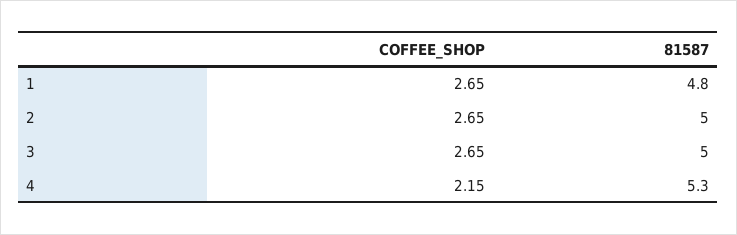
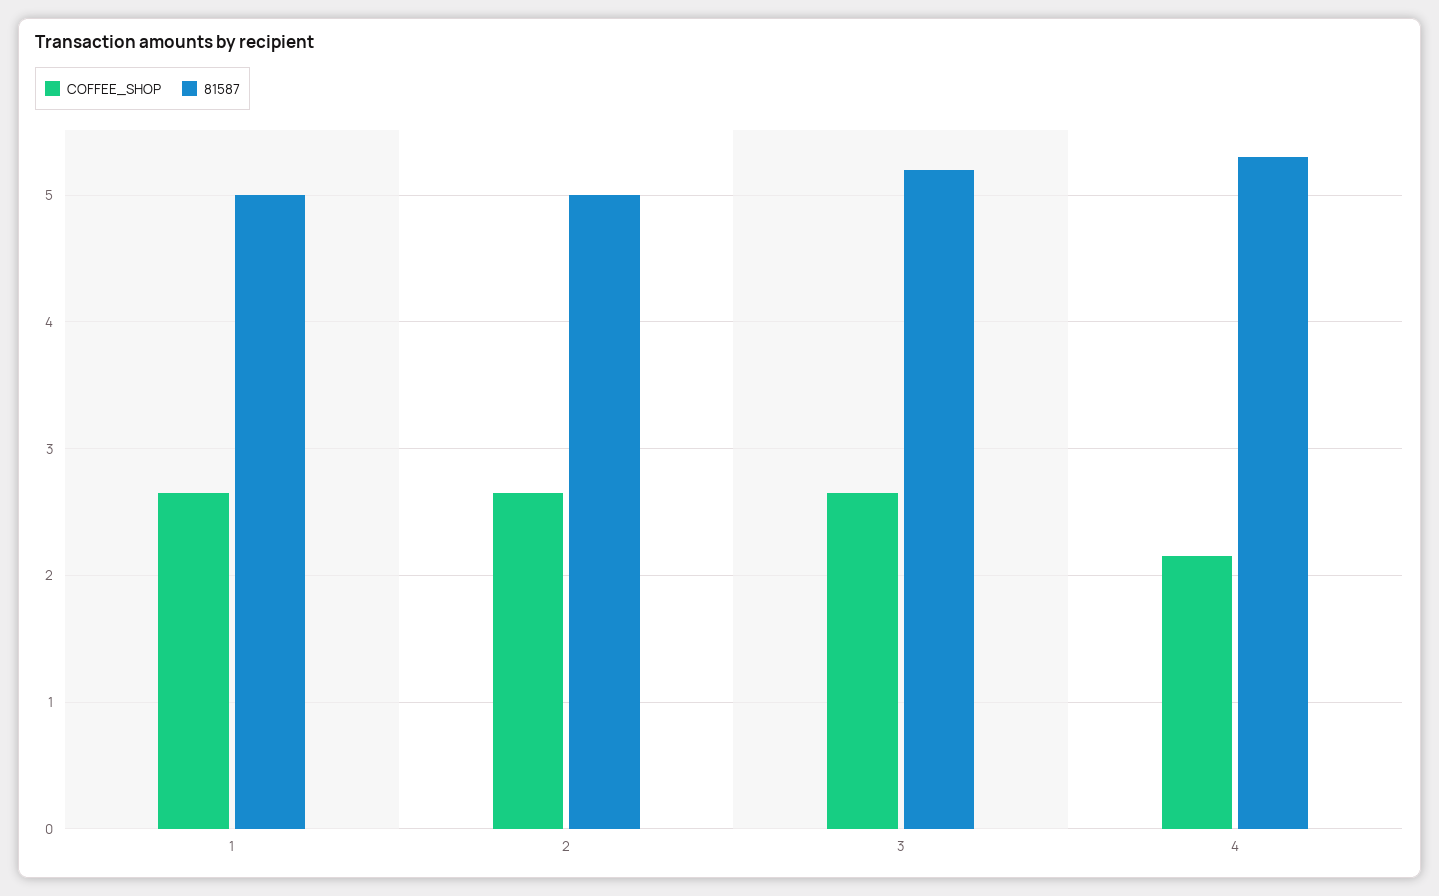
81587, 1: 4.8 -> 5
81587, 3: 5 -> 5.2

